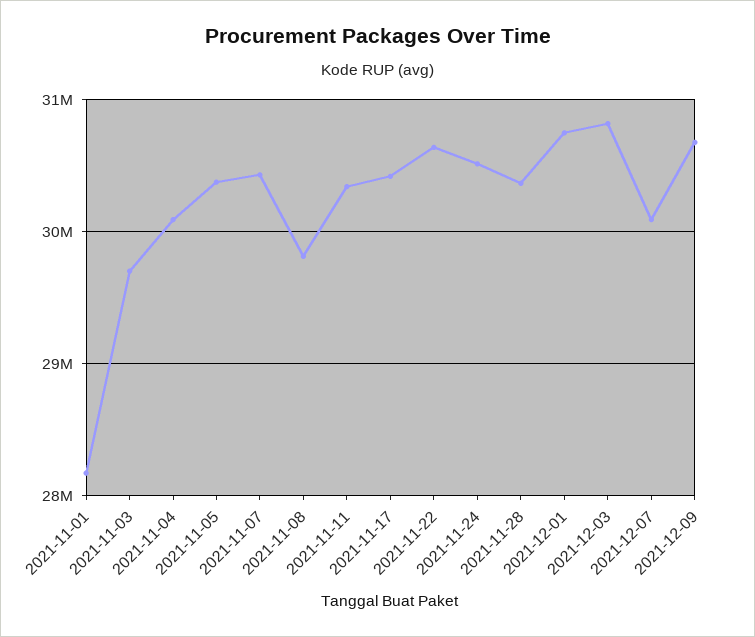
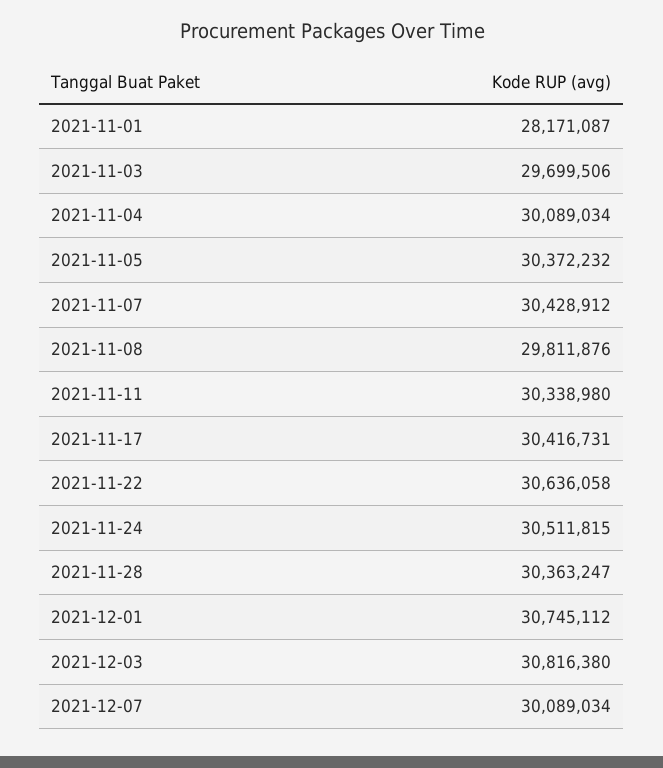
2021-12-09: 30700000 -> none

